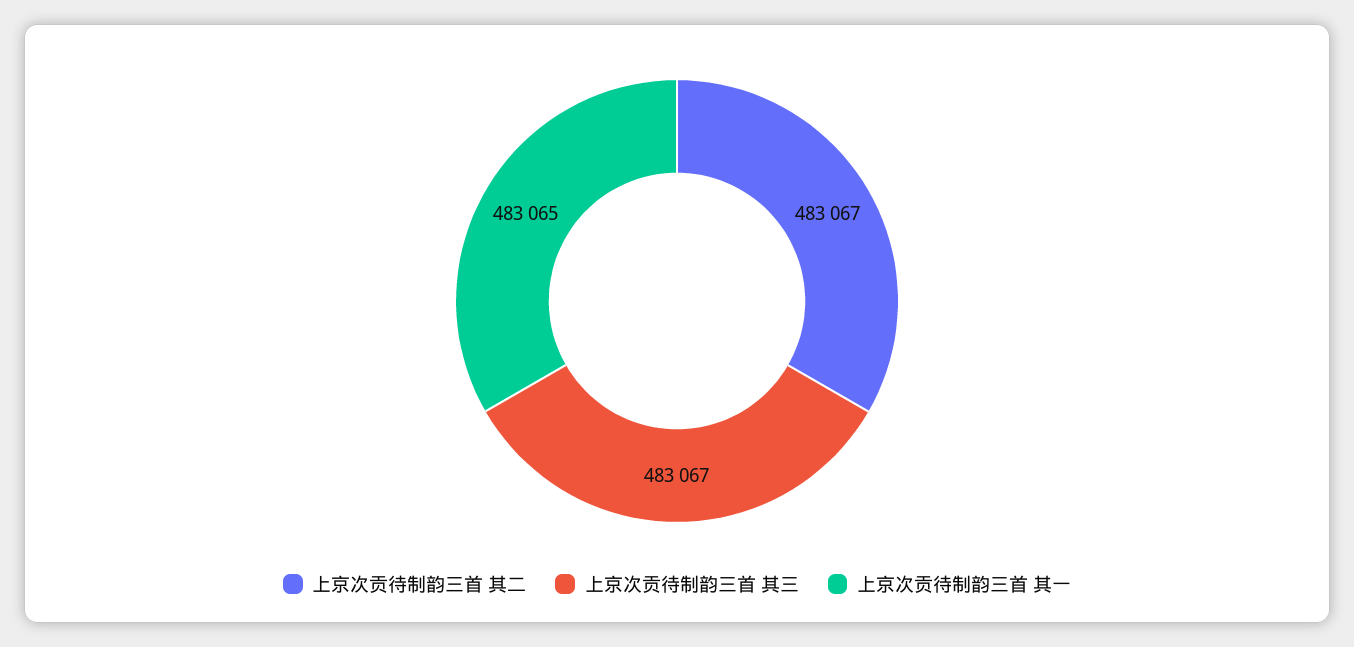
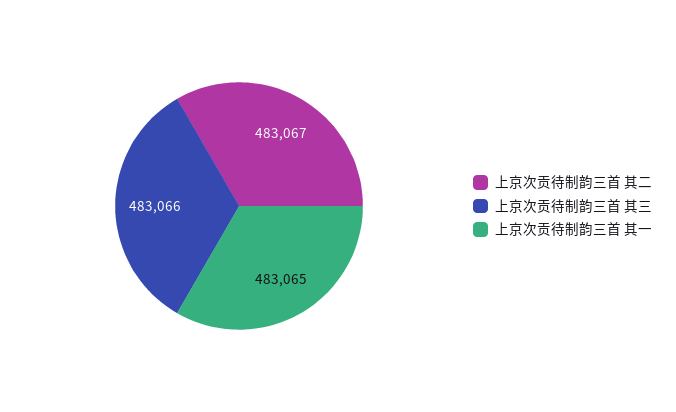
上京次贡待制韵三首 其三: 483067 -> 483066

